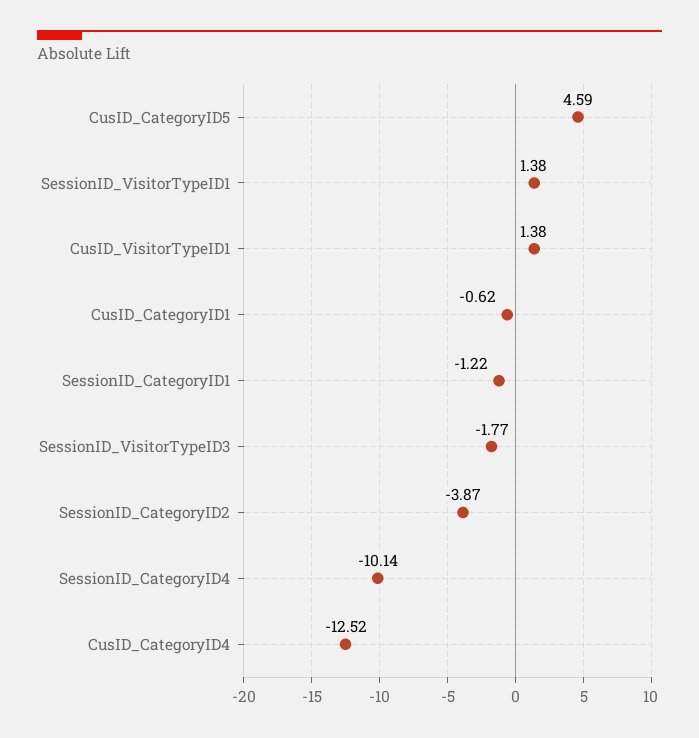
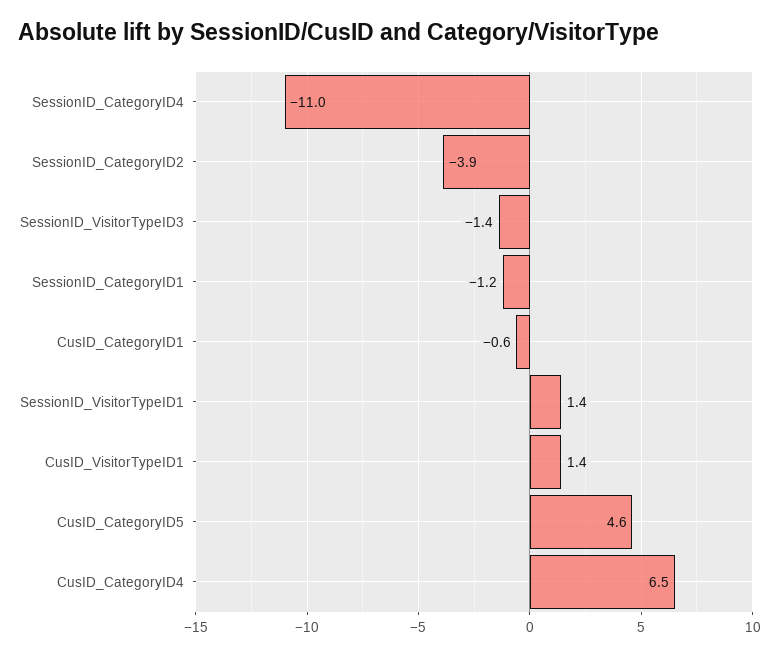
SessionID_VisitorTypeID3: -1.77 -> -1.4
SessionID_CategoryID4: -10.14 -> -11
CusID_CategoryID4: -12.52 -> 6.5

